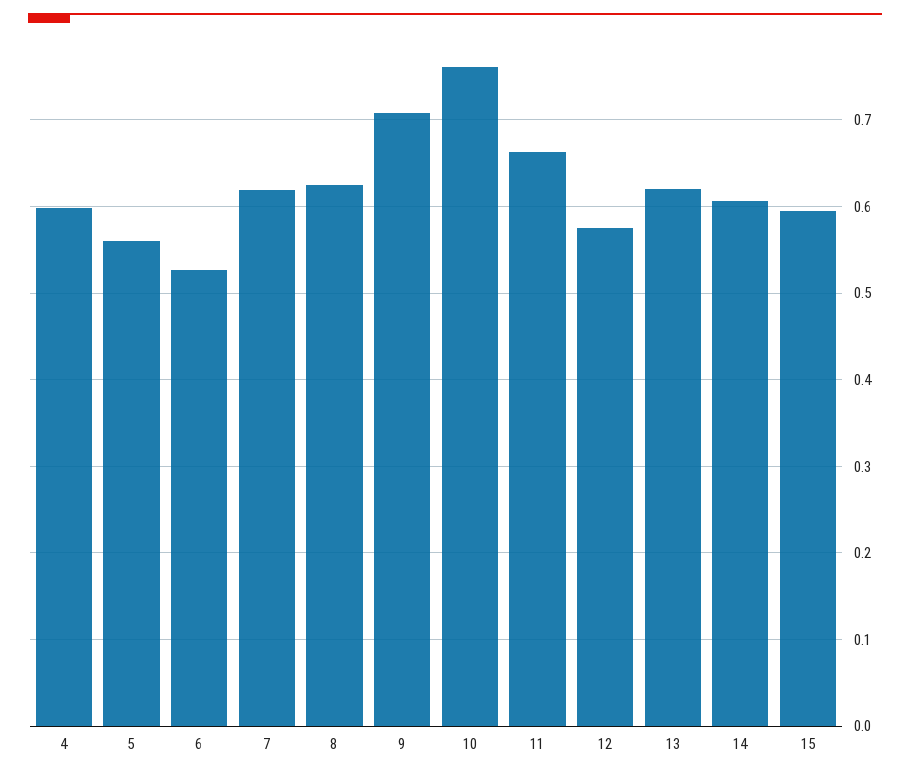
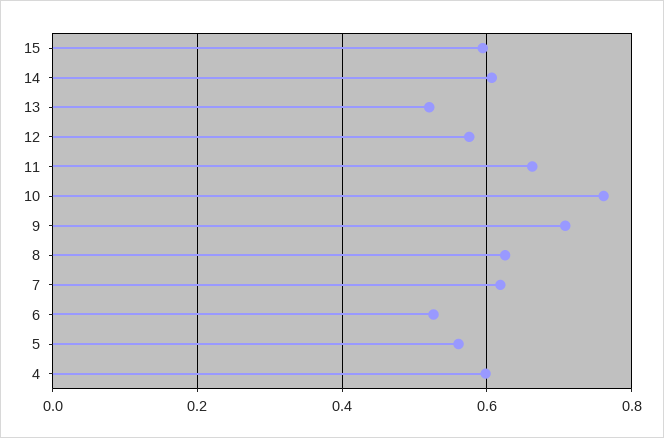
13: 0.62 -> 0.52

